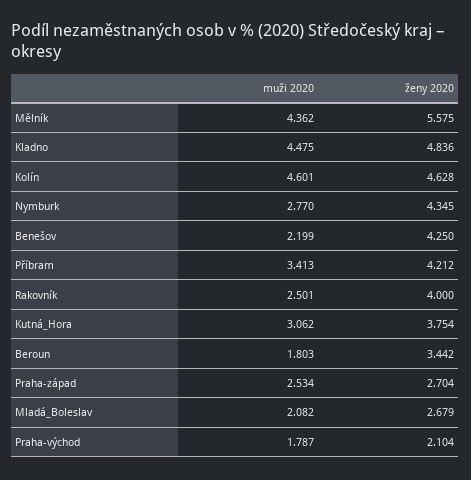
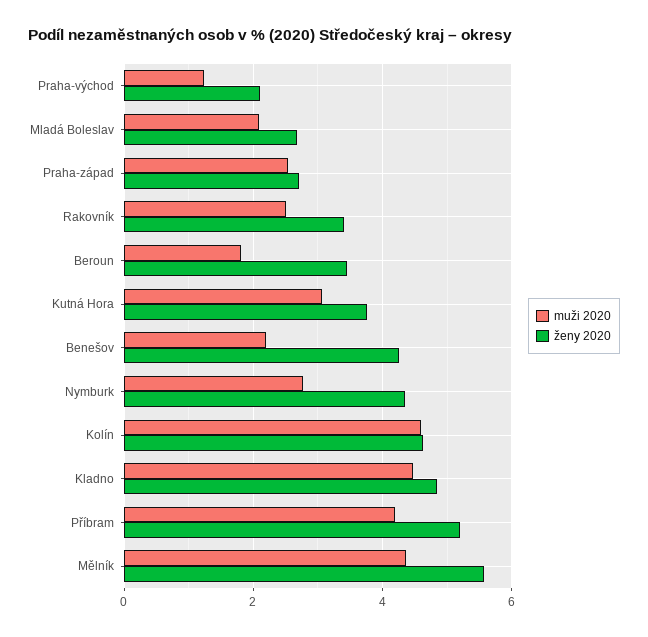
muži 2020, Příbram: 3.413 -> 4.2
ženy 2020, Příbram: 4.212 -> 5.2
ženy 2020, Rakovník: 4 -> 3.4
muži 2020, Praha-východ: 1.787 -> 1.2

